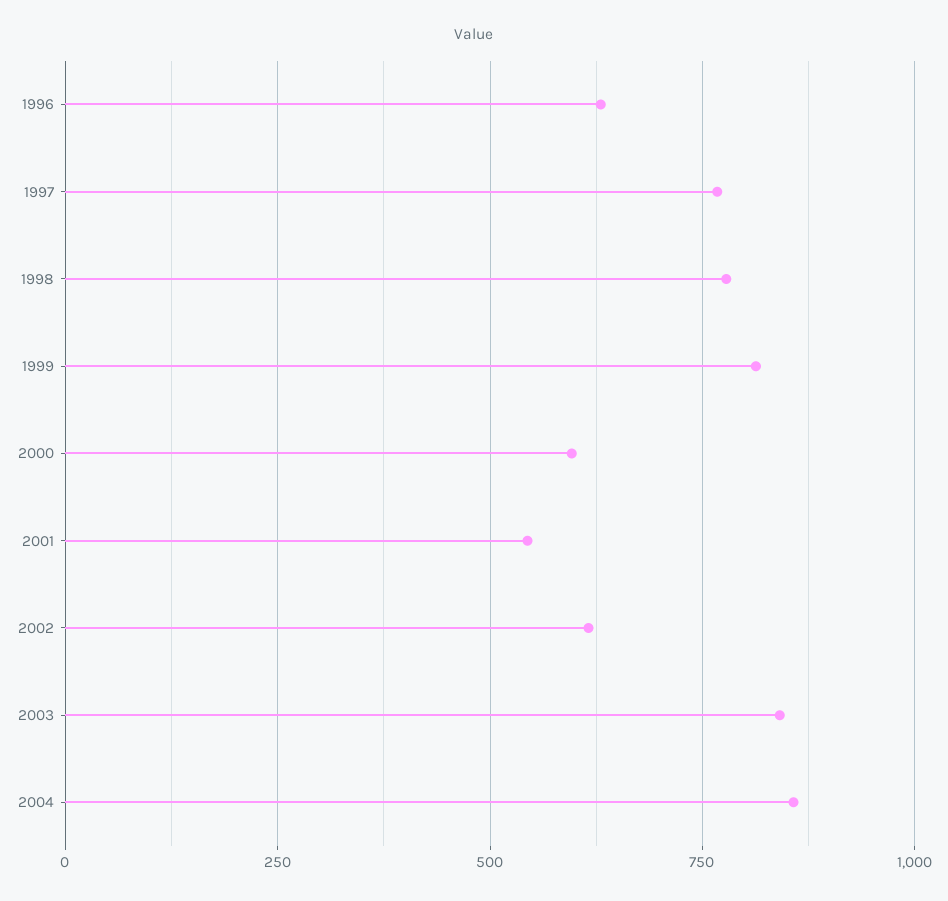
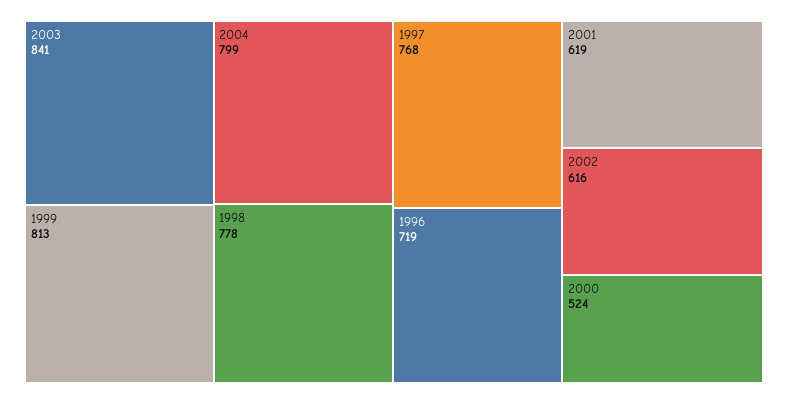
1996: 625 -> 719
2000: 600 -> 524
2001: 550 -> 619
2004: 850 -> 799

